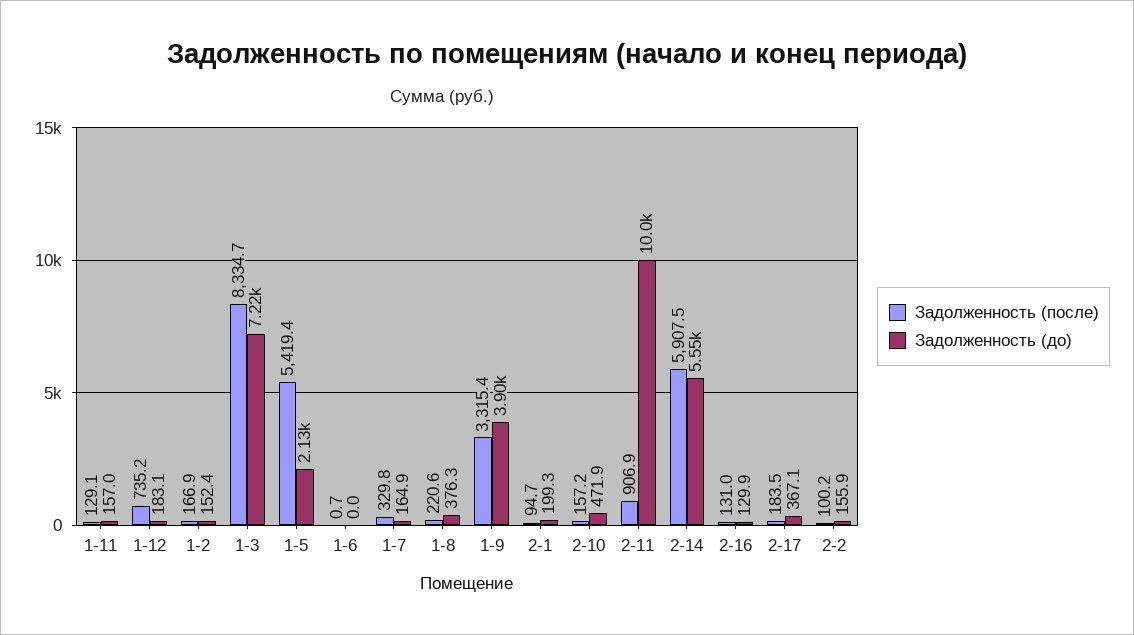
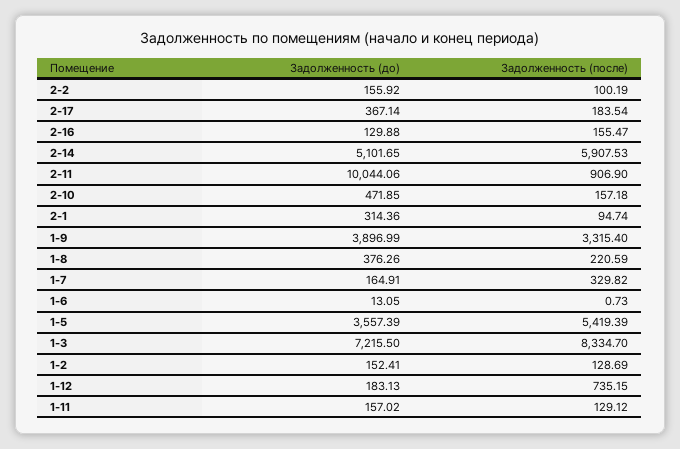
Задолженность (после), 1-2: 166.9 -> 128.69
Задолженность (до), 1-5: 2130 -> 3557.39
Задолженность (до), 1-6: 0 -> 13.05
Задолженность (до), 2-1: 199.3 -> 314.36
Задолженность (до), 2-14: 5550 -> 5101.65
Задолженность (после), 2-16: 131 -> 155.47

